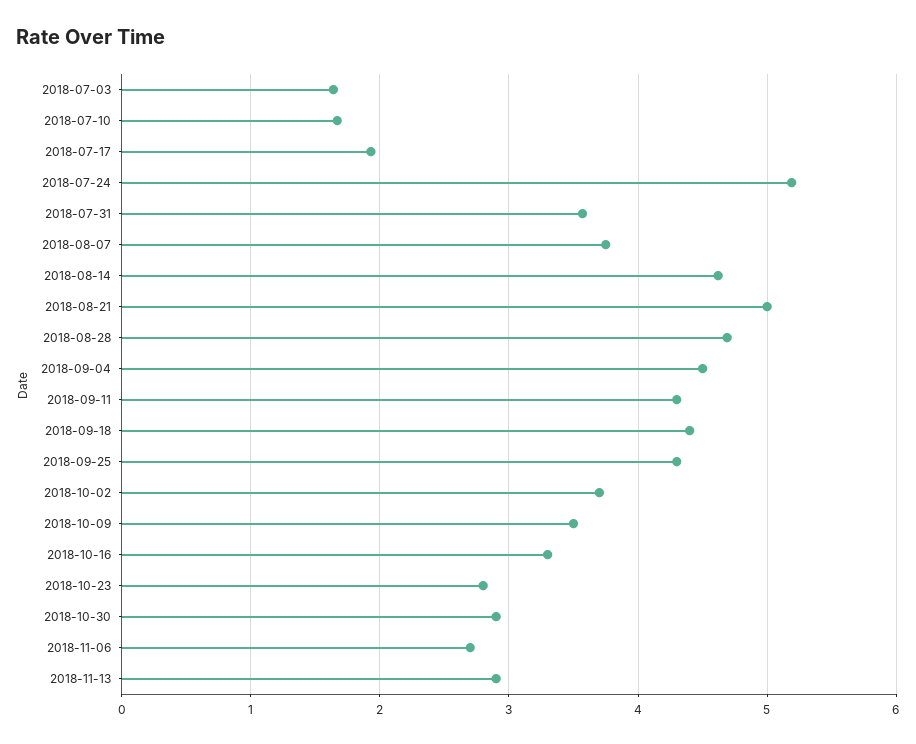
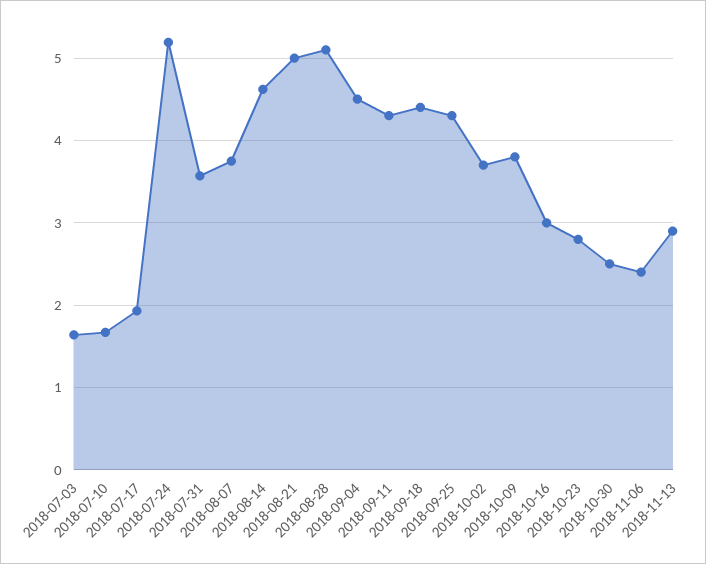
2018-08-28: 4.7 -> 5.1
2018-10-09: 3.5 -> 3.8
2018-10-16: 3.3 -> 3
2018-10-30: 2.9 -> 2.5
2018-11-06: 2.7 -> 2.4

